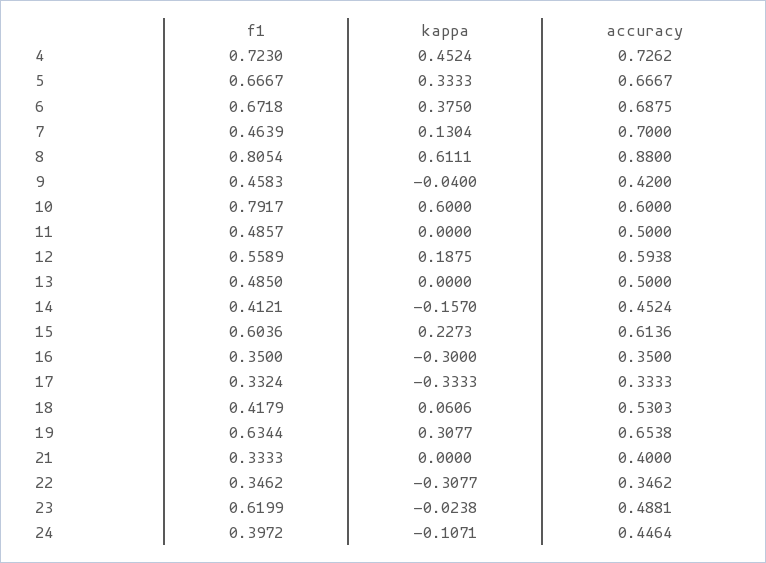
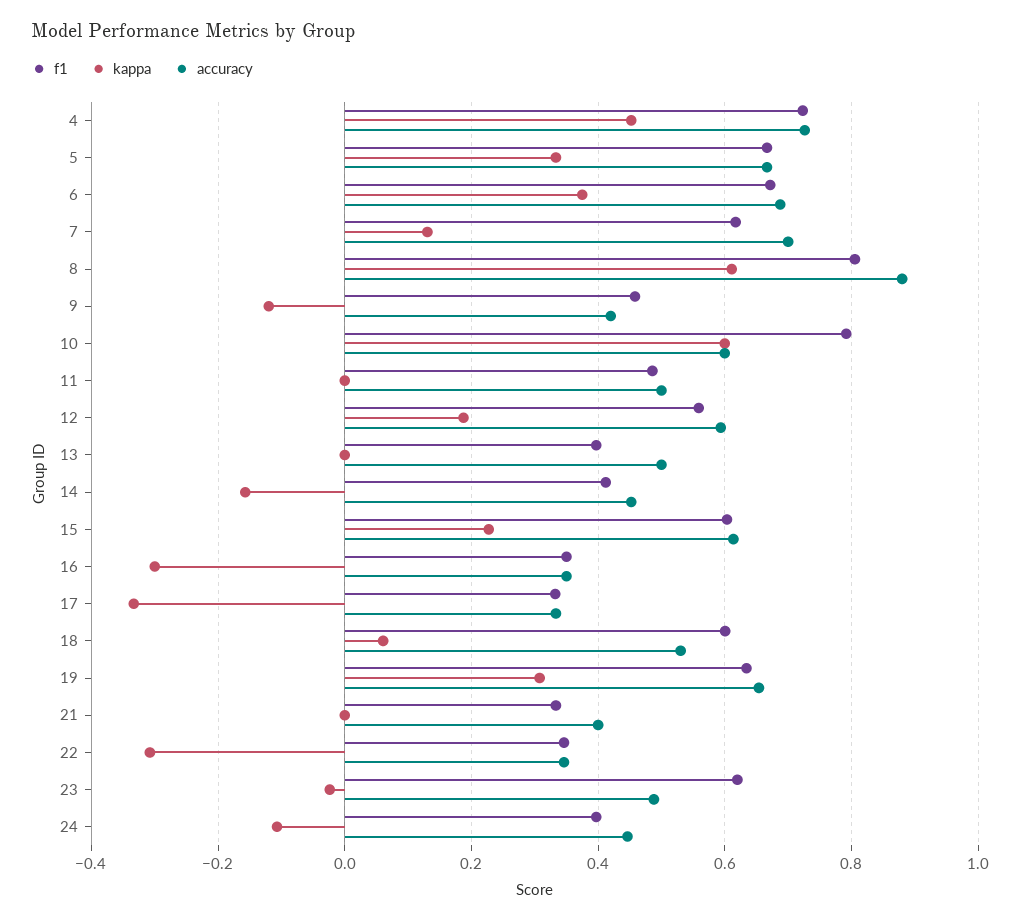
f1, 7: 0.4639 -> 0.62
kappa, 9: -0.04 -> -0.12
f1, 13: 0.485 -> 0.4
f1, 18: 0.4179 -> 0.6

